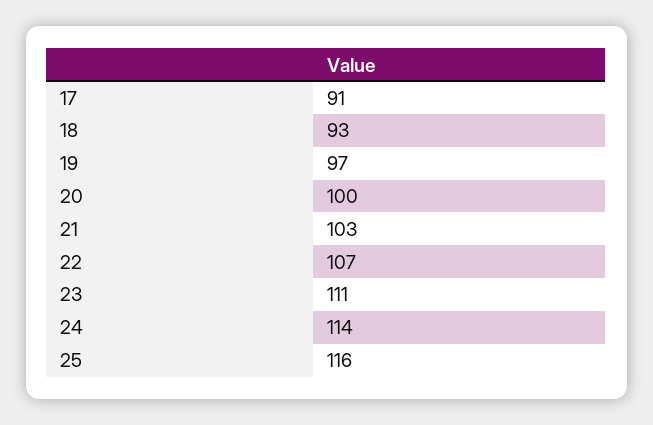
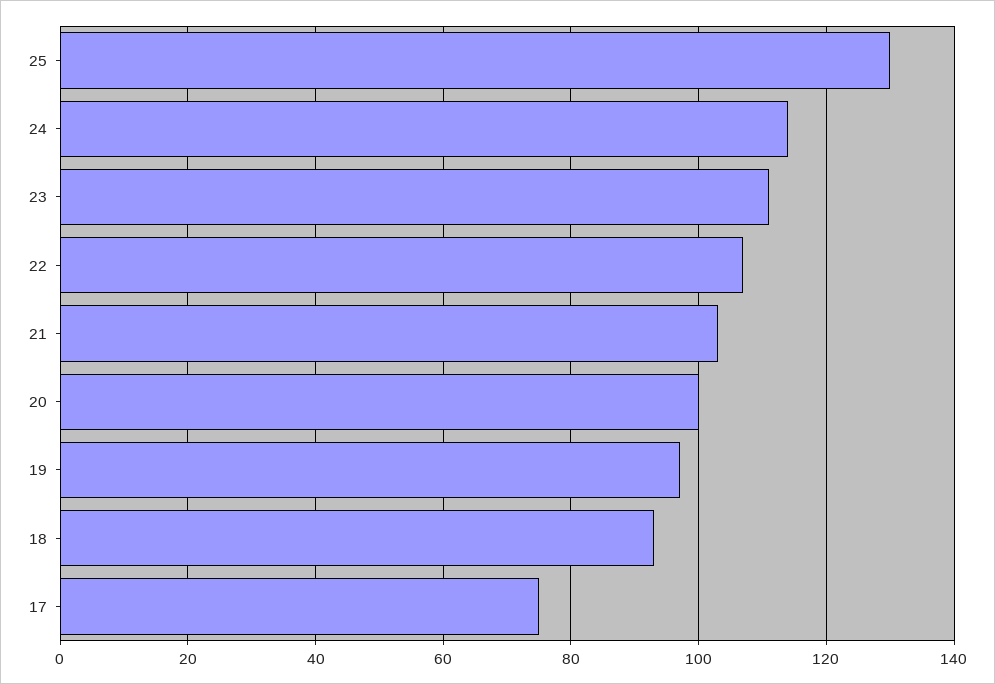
17: 91 -> 75
25: 116 -> 130

